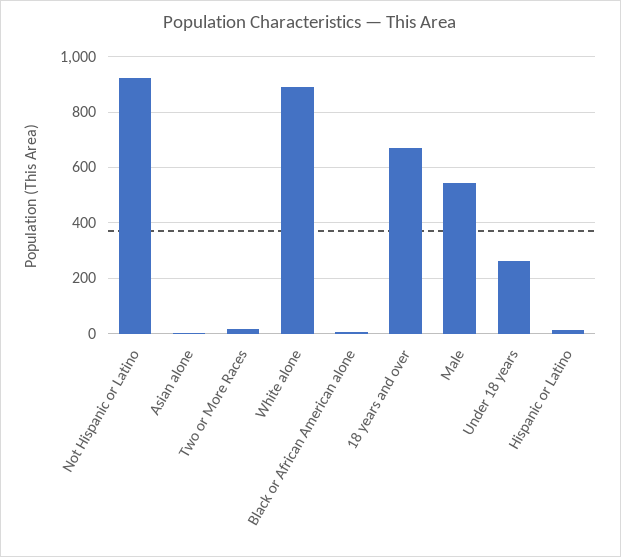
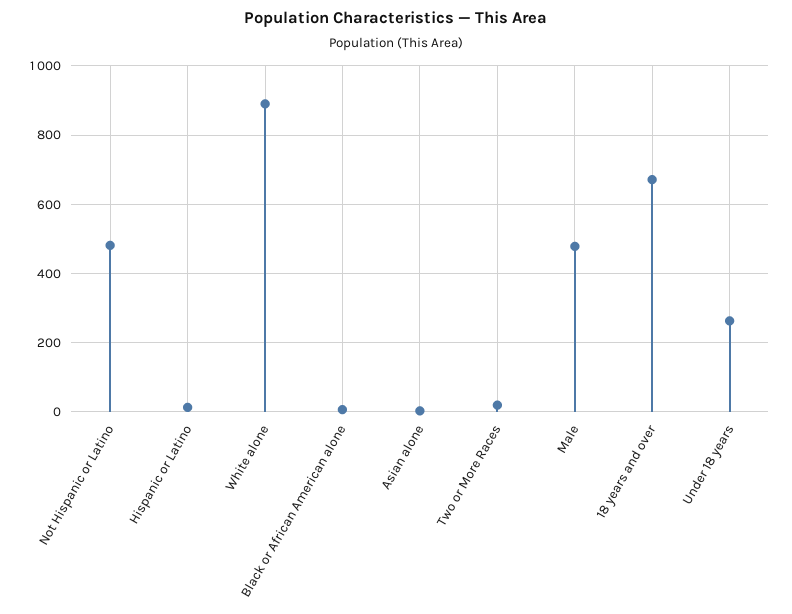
Not Hispanic or Latino: 925 -> 480
Male: 550 -> 480

